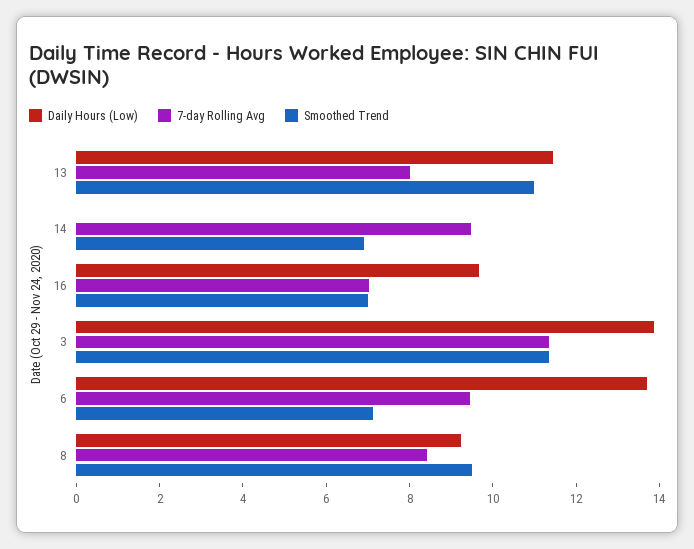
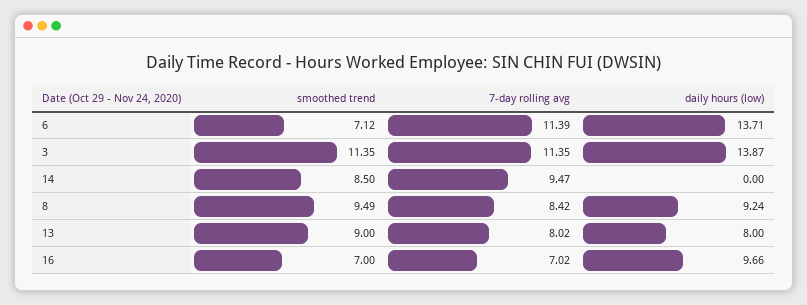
Daily Hours (Low), 13: 11.5 -> 8
Smoothed Trend, 13: 11 -> 9
Smoothed Trend, 14: 7 -> 8.5
7-day Rolling Avg, 6: 9.5 -> 11.39

